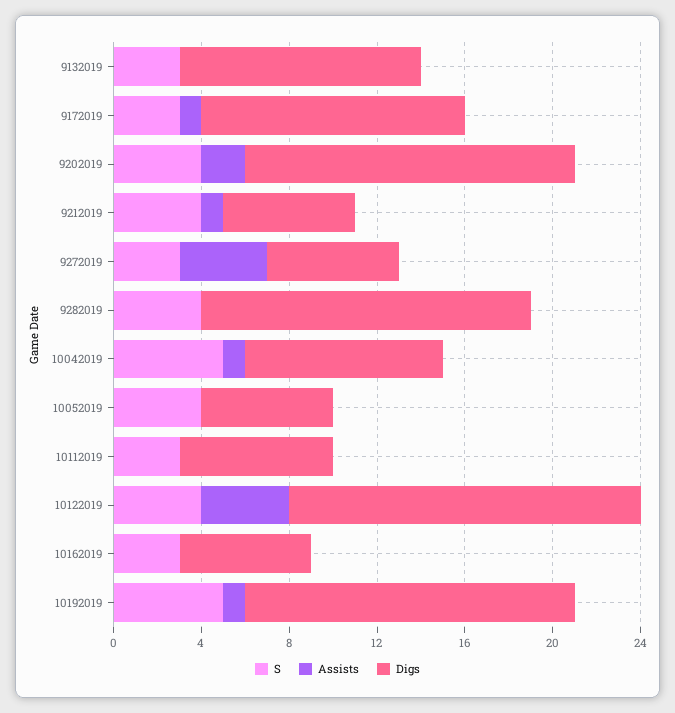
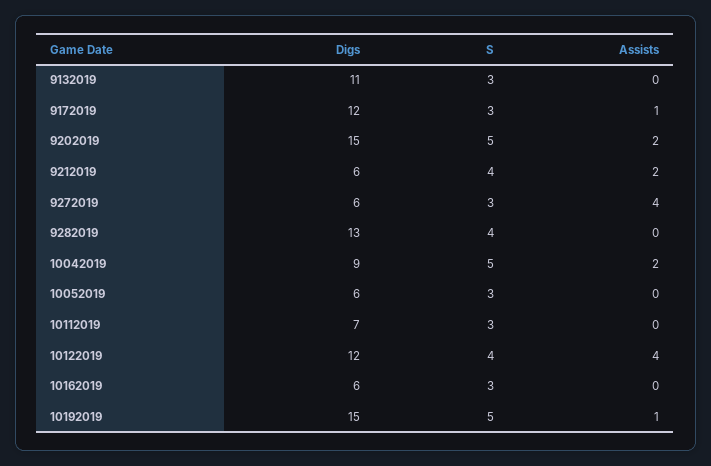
S, 9202019: 4 -> 5
Assists, 9212019: 1 -> 2
Digs, 9282019: 15 -> 13
Assists, 10042019: 1 -> 2
S, 10052019: 4 -> 3
Digs, 10122019: 16 -> 12

